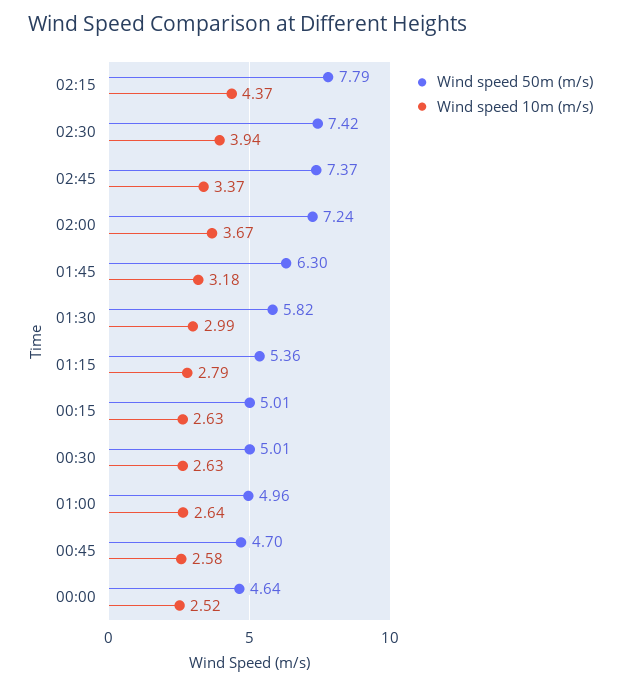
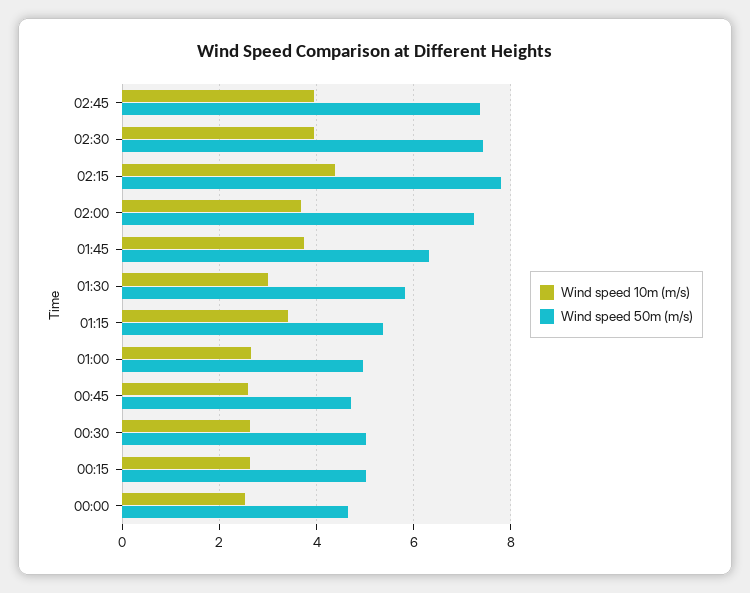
Wind speed 10m (m/s), 02:45: 3.37 -> 4
Wind speed 10m (m/s), 01:45: 3.18 -> 3.8
Wind speed 10m (m/s), 01:15: 2.79 -> 3.4

